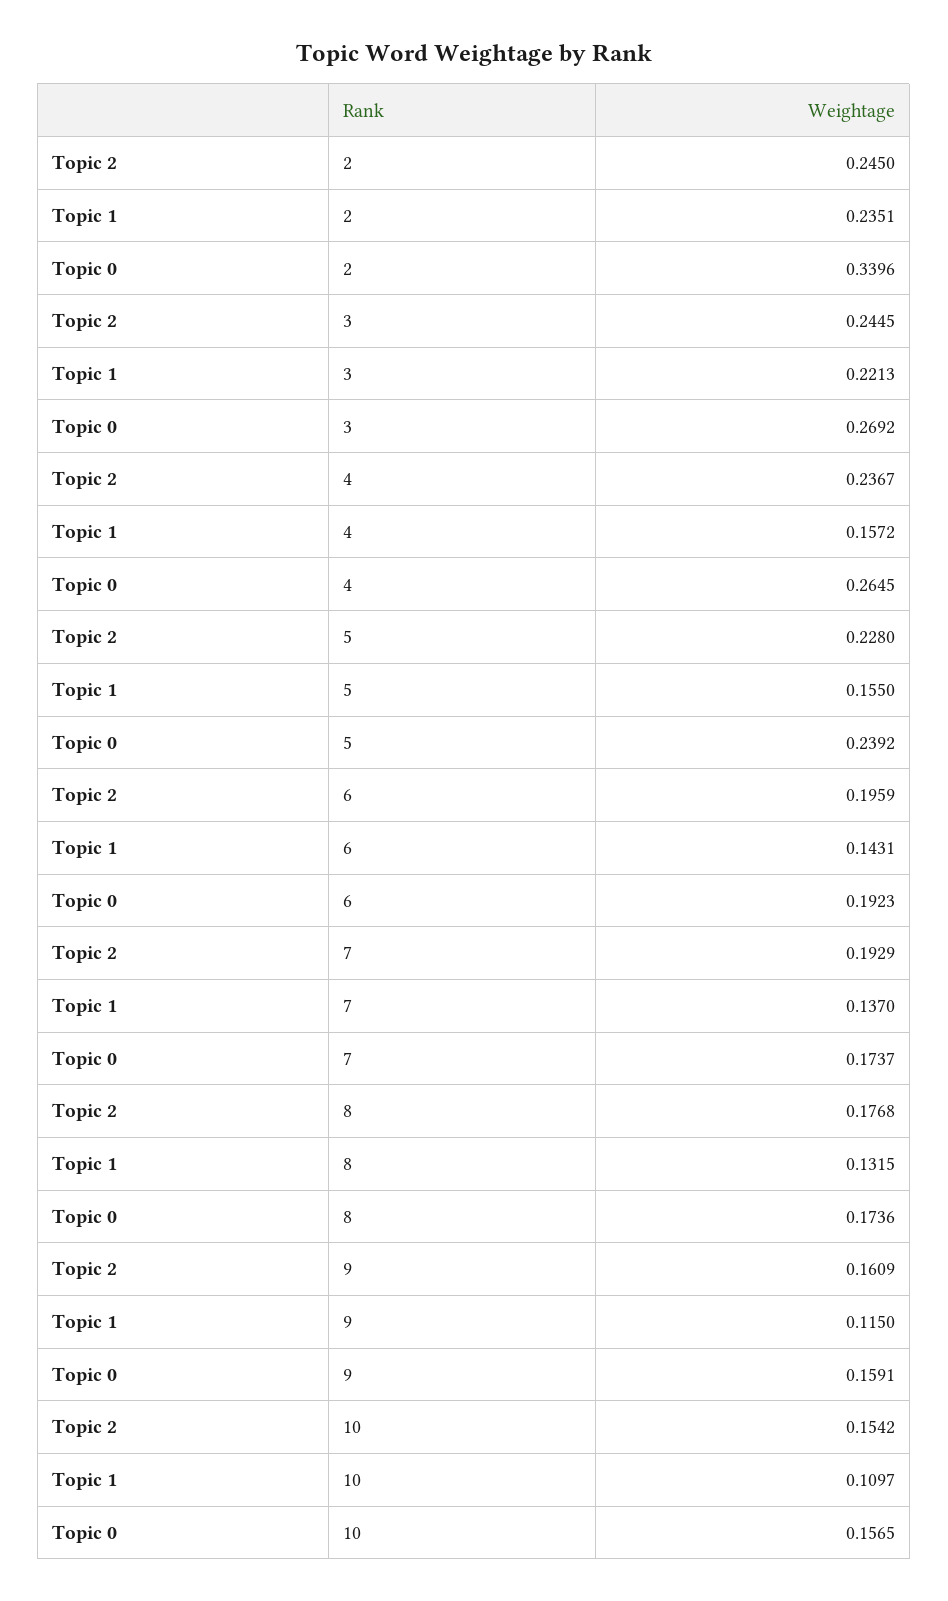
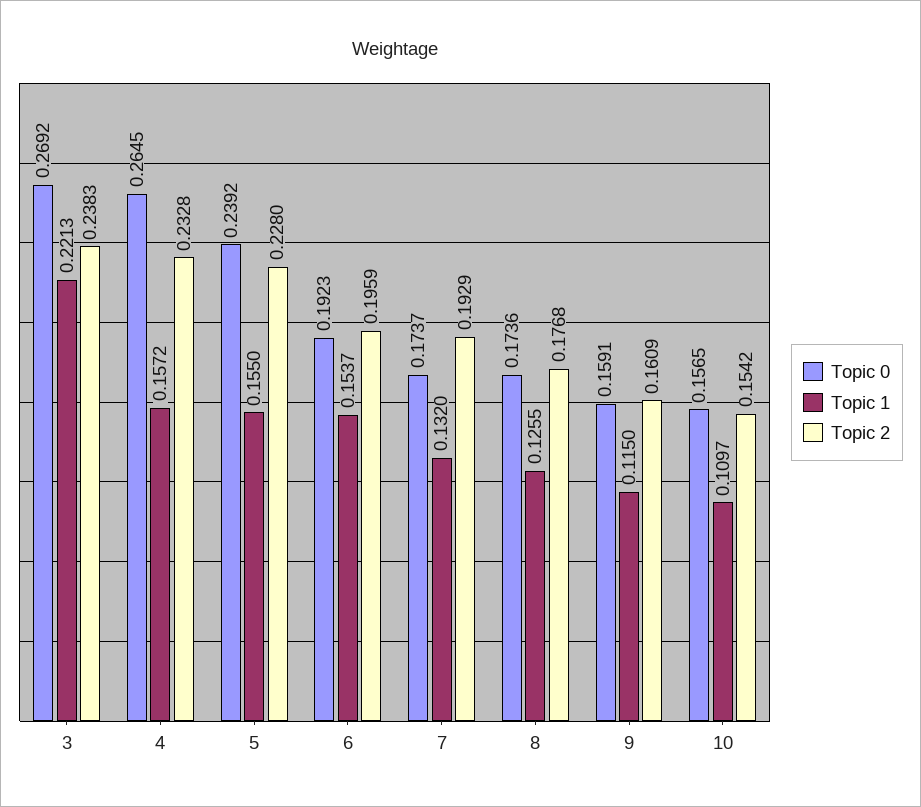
Topic 2, 2: 0.245 -> none
Topic 1, 2: 0.2351 -> none
Topic 0, 2: 0.3396 -> none
Topic 2, 3: 0.2445 -> 0.2383
Topic 2, 4: 0.2367 -> 0.2328
Topic 1, 6: 0.1431 -> 0.1537
Topic 1, 7: 0.137 -> 0.132
Topic 1, 8: 0.1315 -> 0.1255

